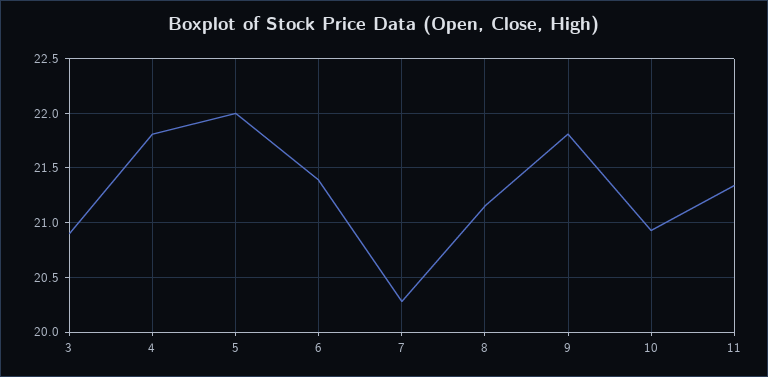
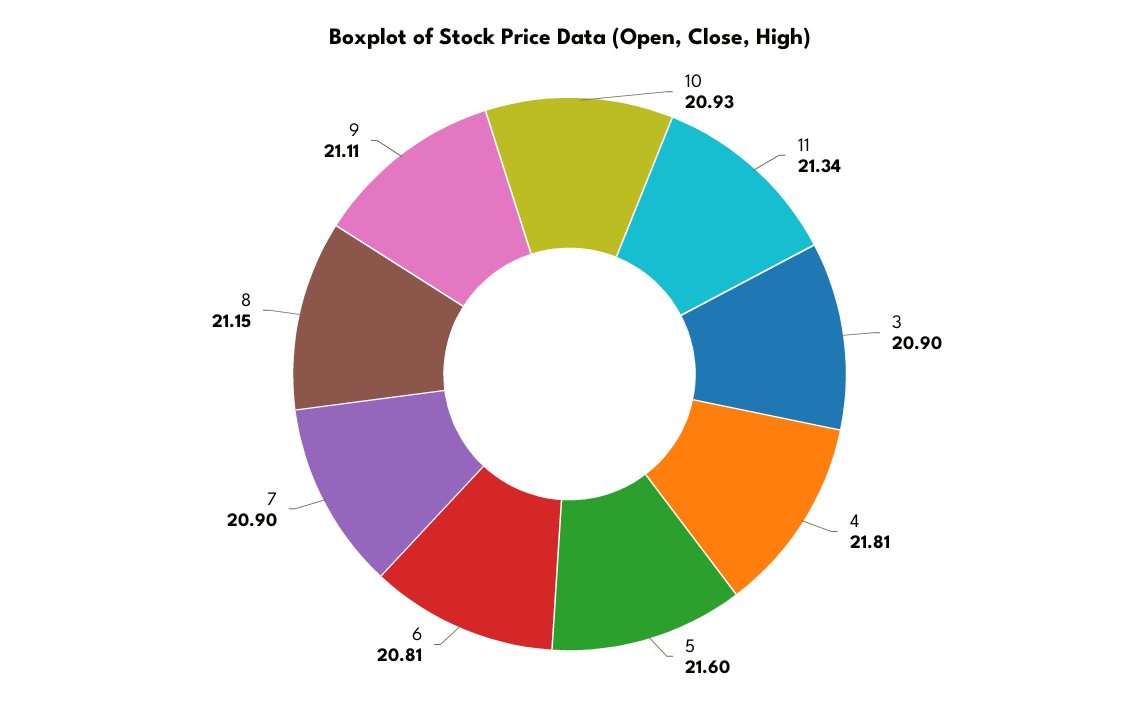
5: 22 -> 21.6
6: 21.4 -> 20.81
7: 20.3 -> 20.9
9: 21.8 -> 21.11

